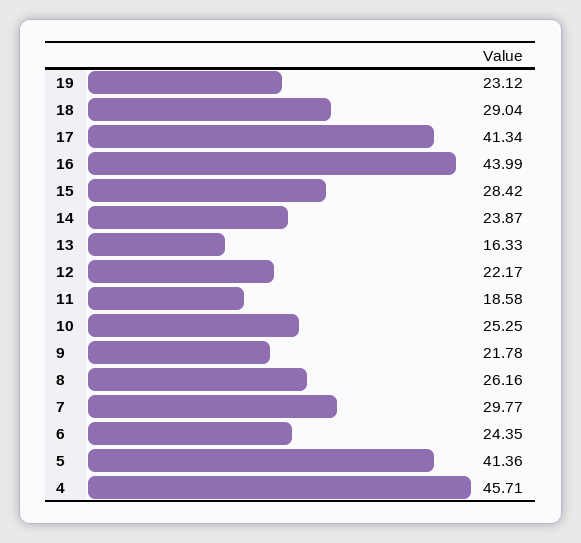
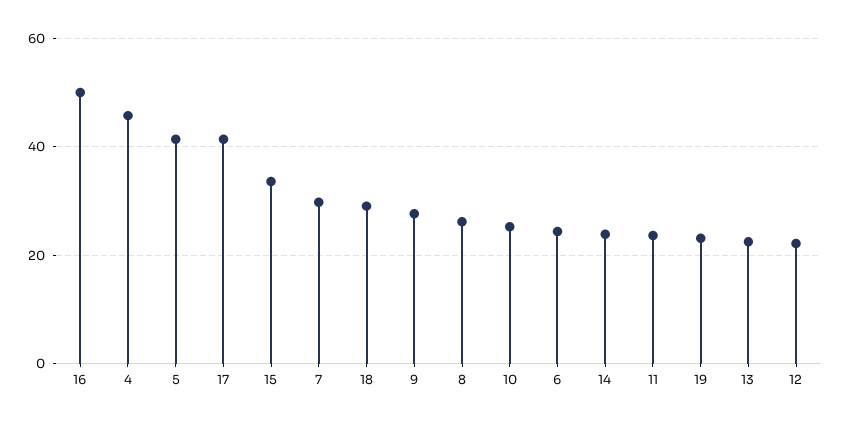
16: 43.99 -> 50
15: 28.42 -> 34
13: 16.33 -> 22
11: 18.58 -> 24
9: 21.78 -> 28

